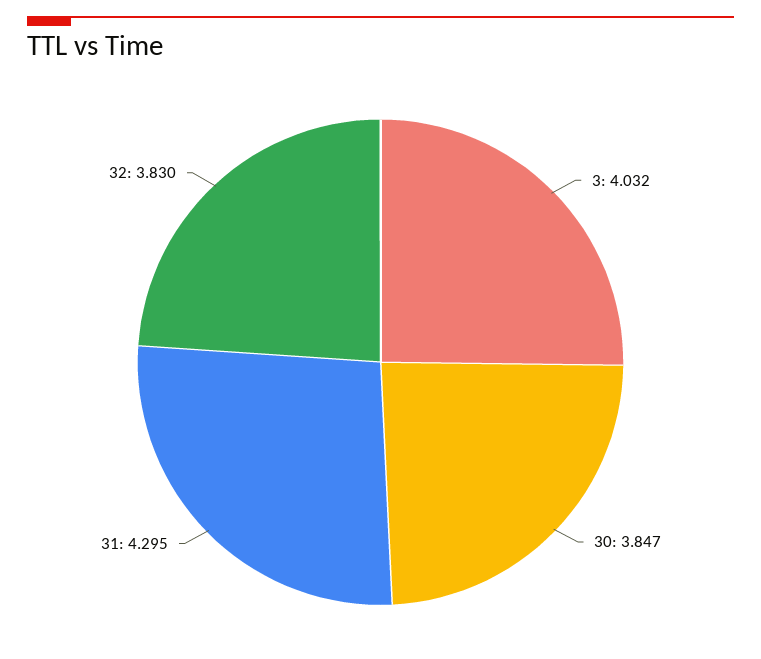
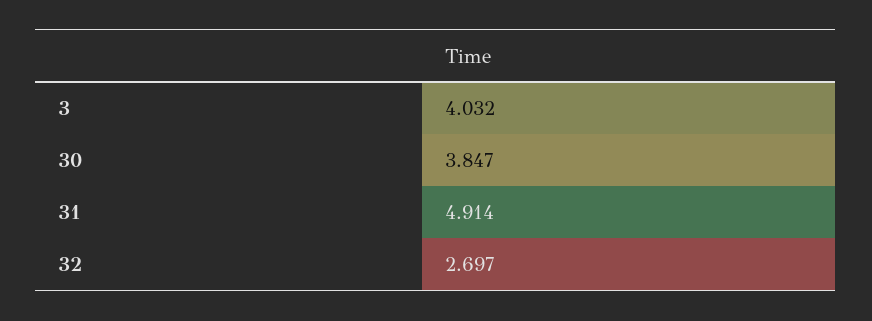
31: 4.295 -> 4.914
32: 3.83 -> 2.697

